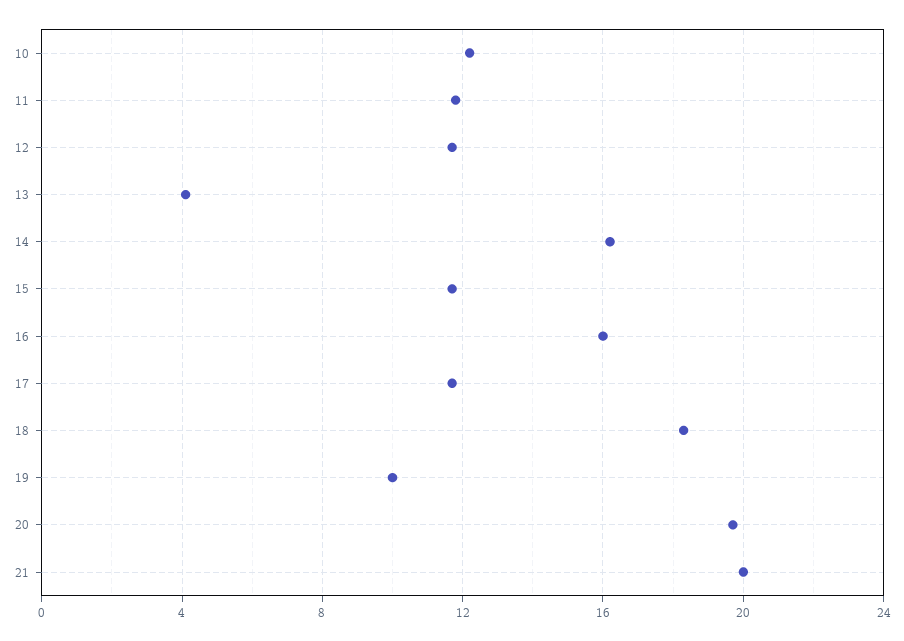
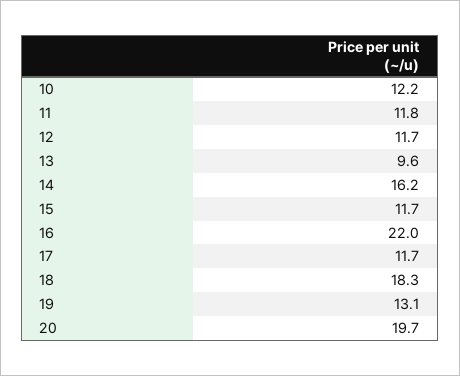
13: 4 -> 9.6
16: 16 -> 22
19: 10 -> 13.1
21: 20 -> none

